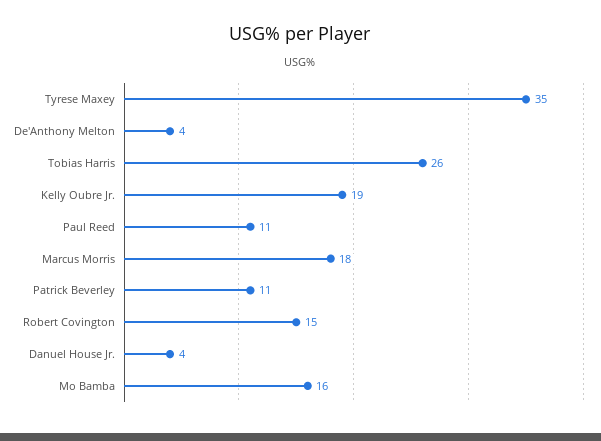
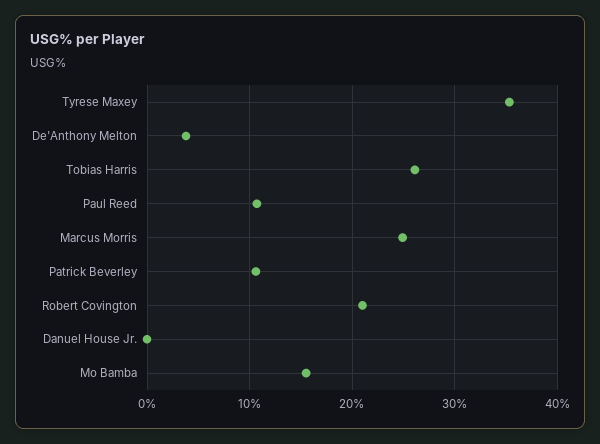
Kelly Oubre Jr.: 19 -> none
Marcus Morris: 18 -> 25
Robert Covington: 15 -> 21
Danuel House Jr.: 4 -> 0

